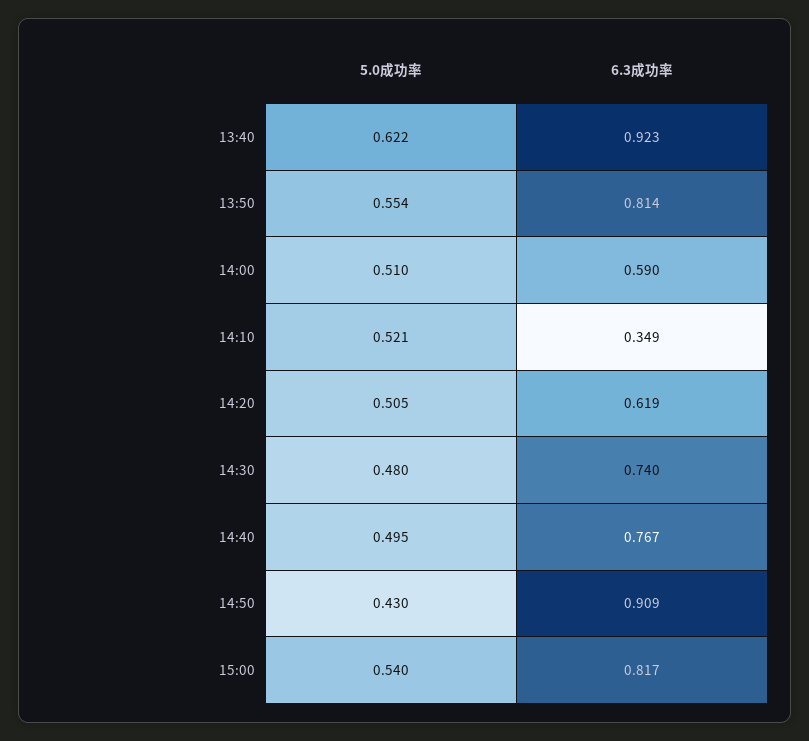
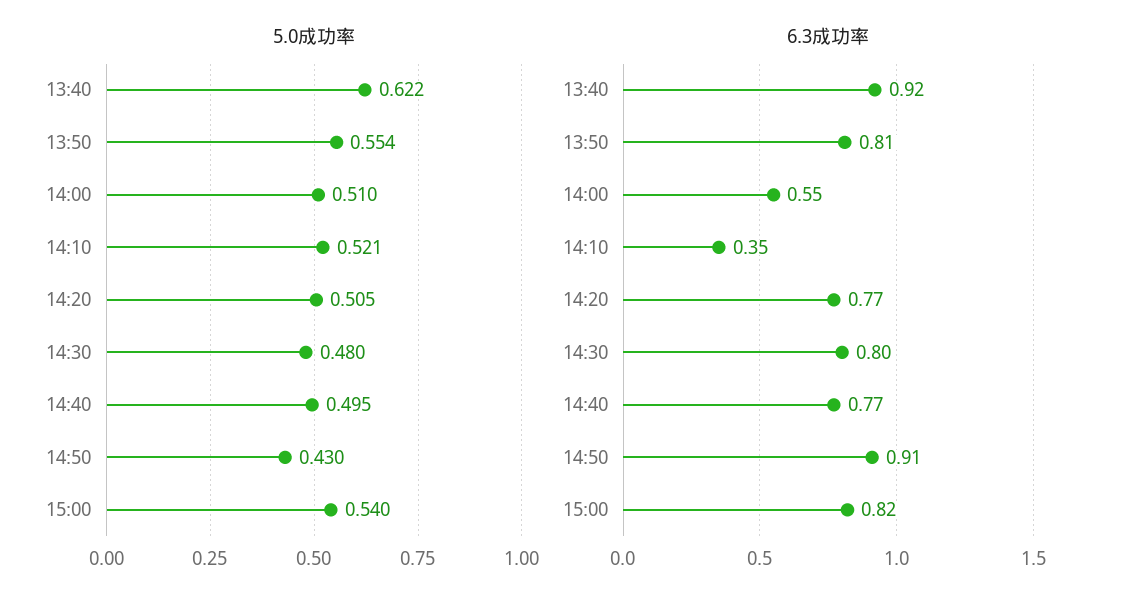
6.3成功率, 14:00: 0.59 -> 0.55
6.3成功率, 14:20: 0.619 -> 0.77
6.3成功率, 14:30: 0.74 -> 0.8

